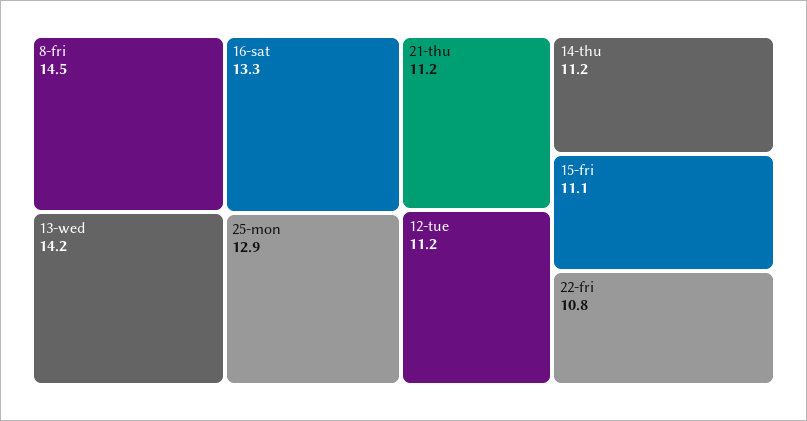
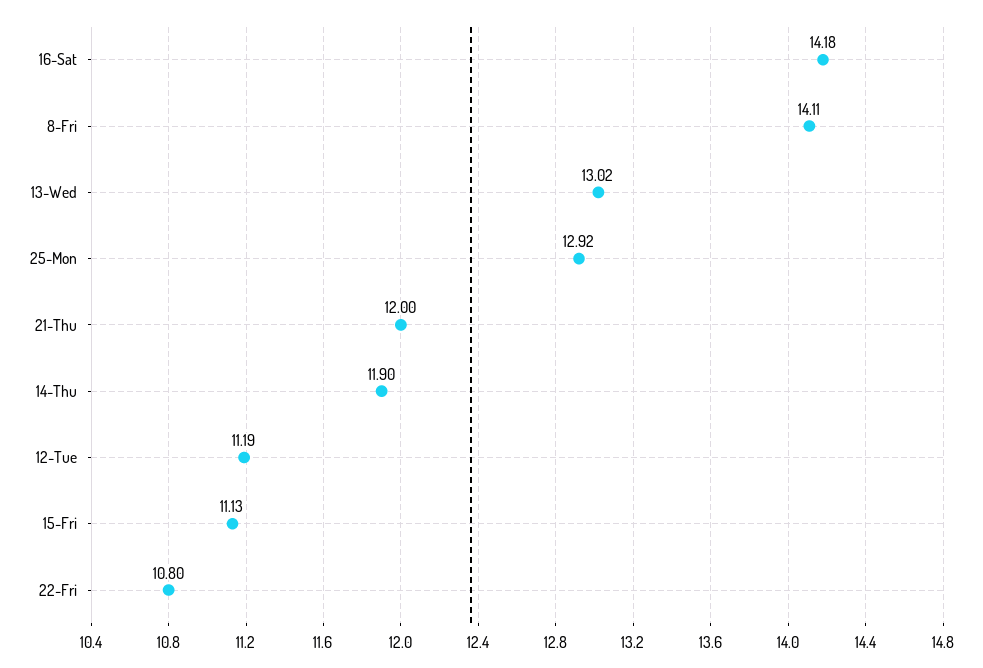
8-fri: 14.5 -> 14.11
13-wed: 14.2 -> 13.02
16-sat: 13.3 -> 14.18
21-thu: 11.2 -> 12
14-thu: 11.2 -> 11.9

